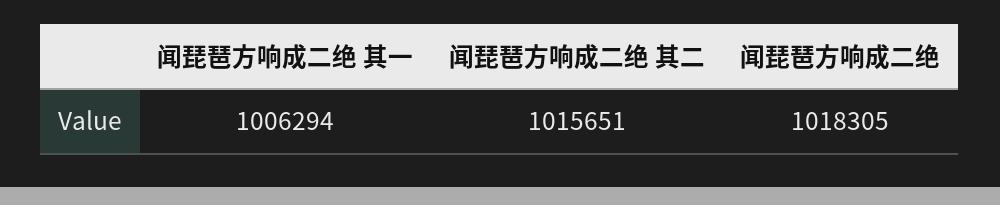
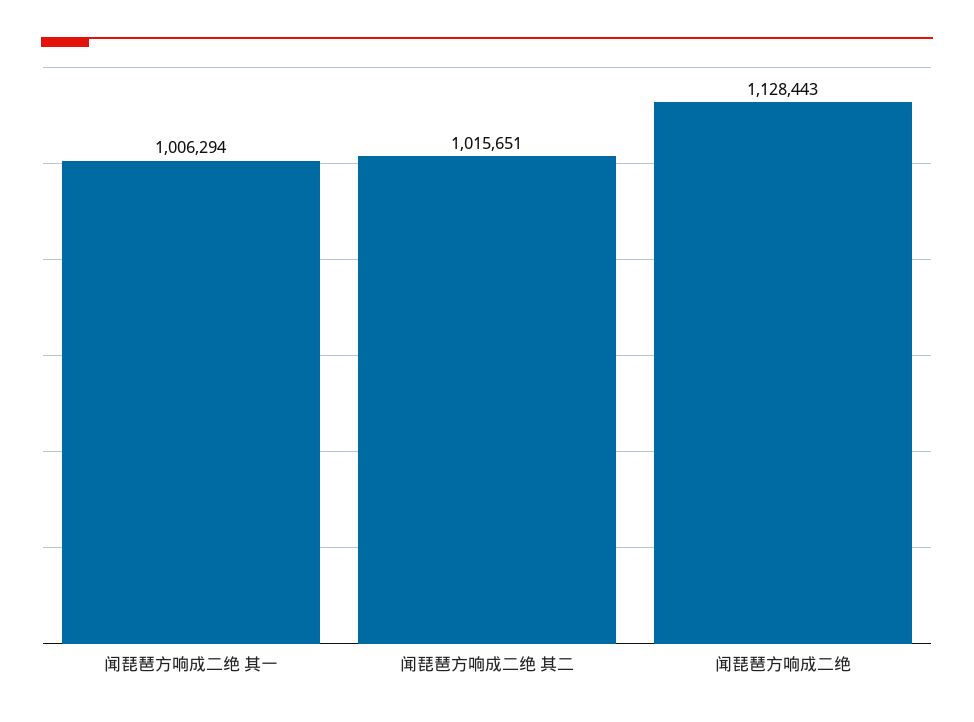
闻琵琶方响成二绝: 1018305 -> 1128443

